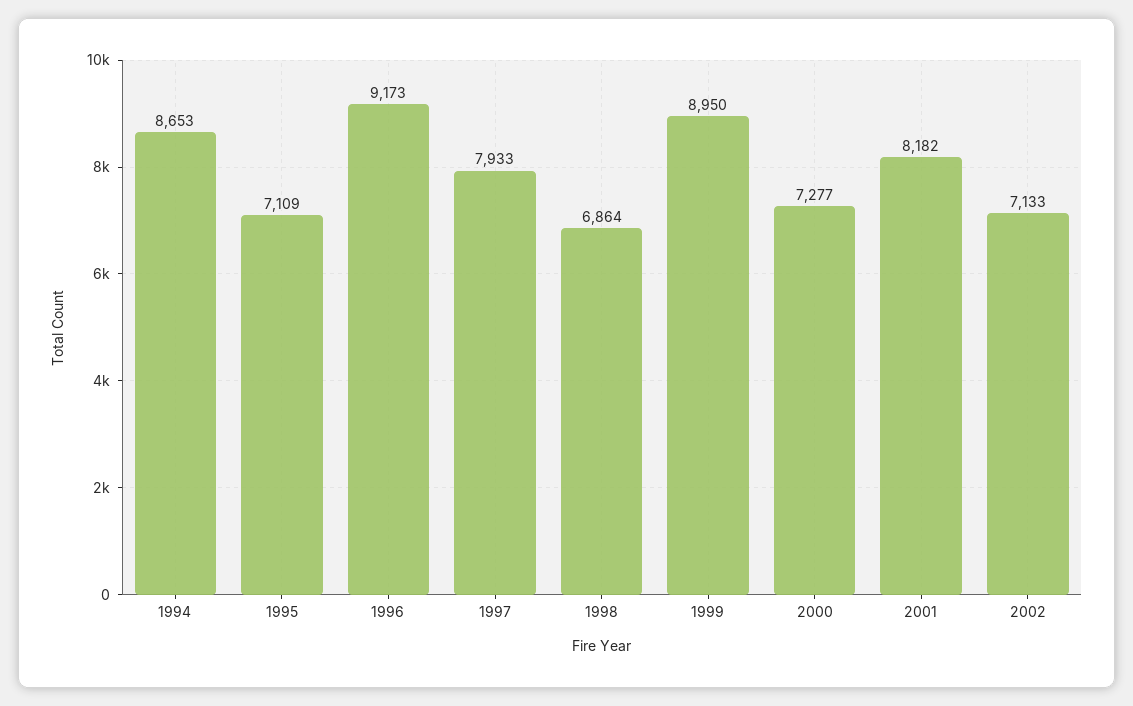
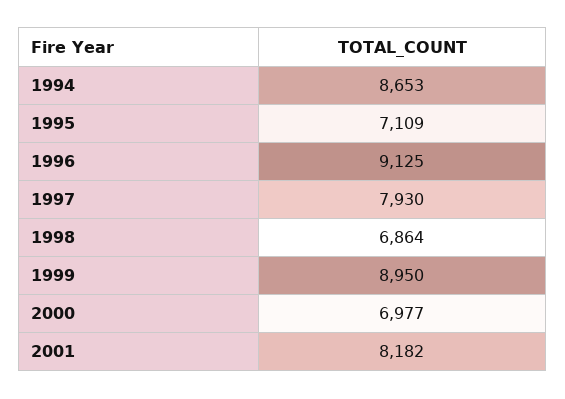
1996: 9173 -> 9125
1997: 7933 -> 7930
2000: 7277 -> 6977
2002: 7133 -> none

